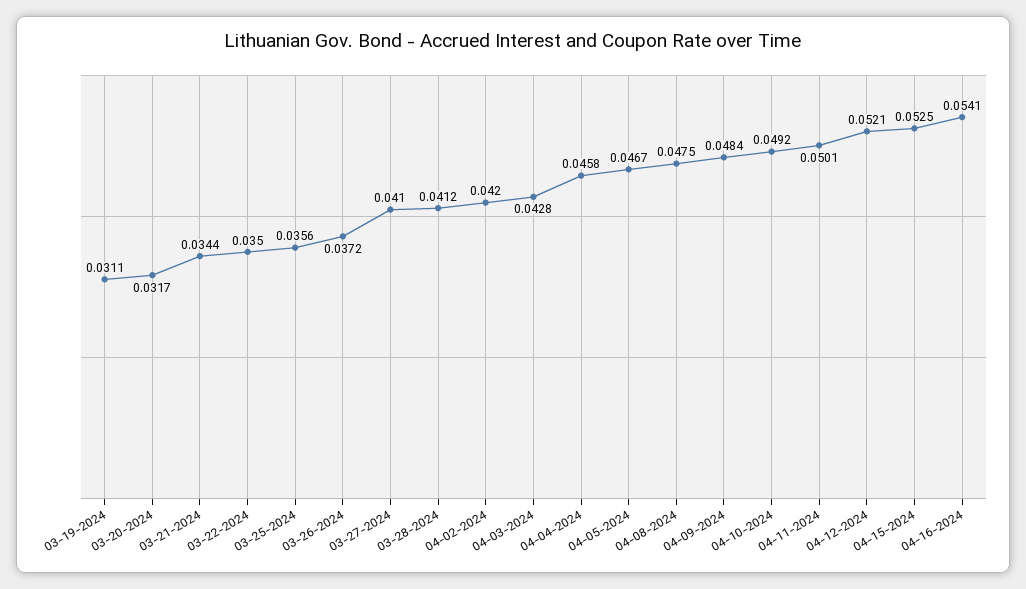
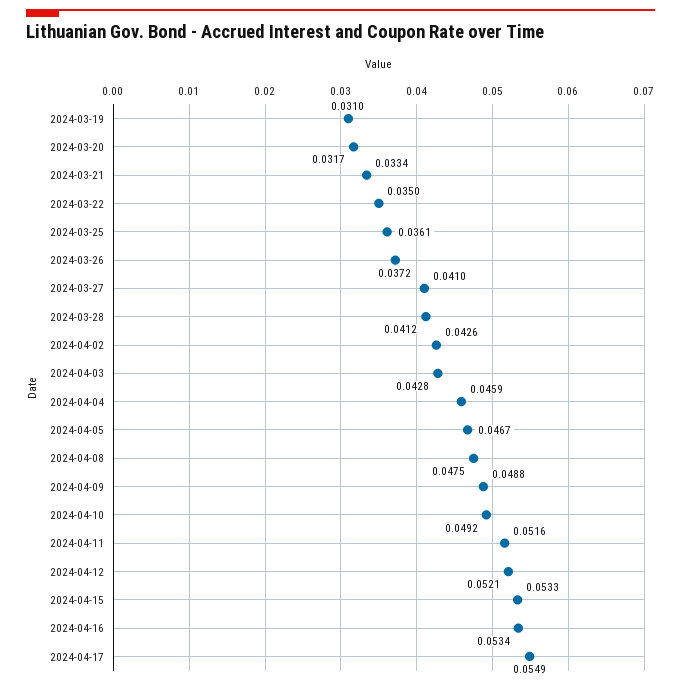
03-19-2024: 0.0311 -> 0.031
03-21-2024: 0.0344 -> 0.0334
03-25-2024: 0.0356 -> 0.0361
04-02-2024: 0.042 -> 0.0426
04-04-2024: 0.0458 -> 0.0459
04-09-2024: 0.0484 -> 0.0488
04-11-2024: 0.0501 -> 0.0516
04-15-2024: 0.0525 -> 0.0533
04-16-2024: 0.0541 -> 0.0534
2024-04-17: none -> 0.0549

